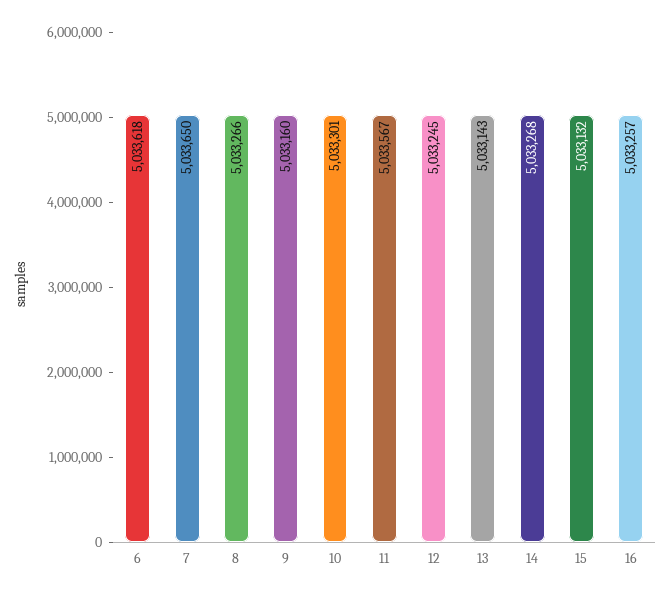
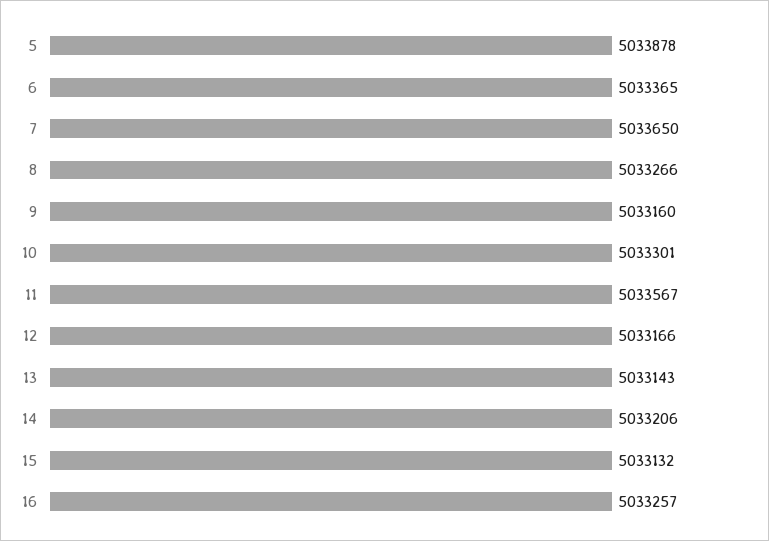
6: 5033618 -> 5033365
12: 5033245 -> 5033166
14: 5033268 -> 5033206
5: none -> 5033878

